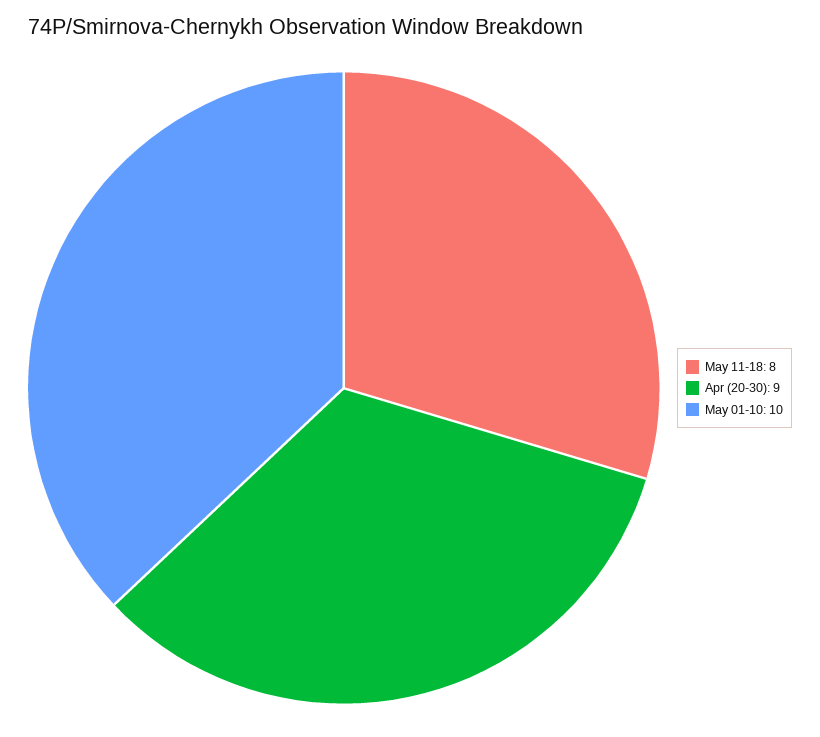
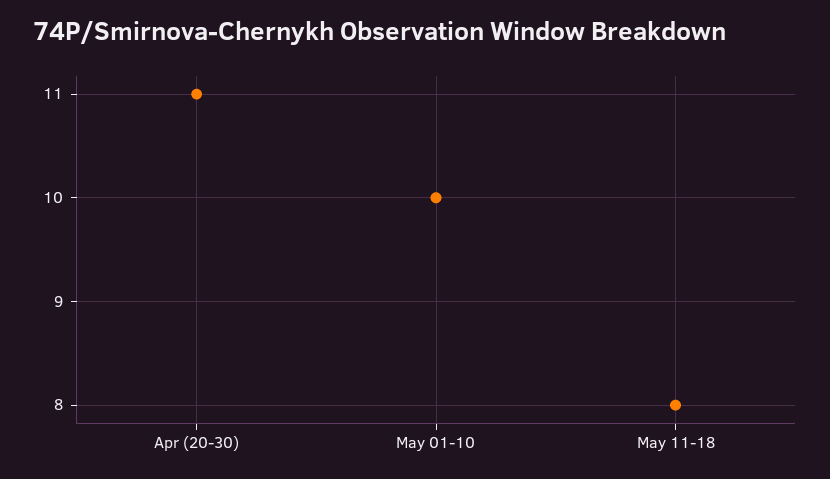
Apr (20-30): 9 -> 11

